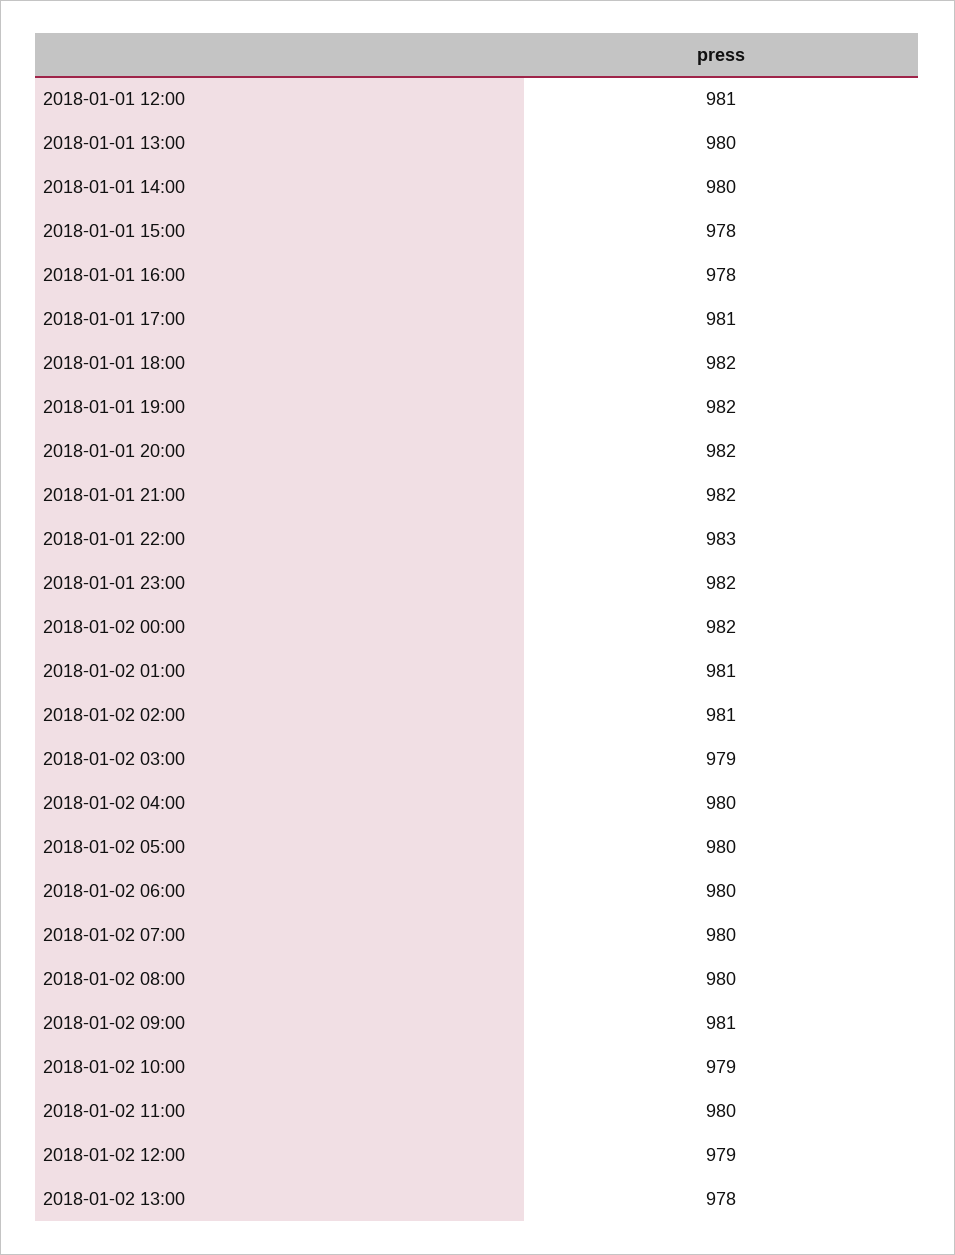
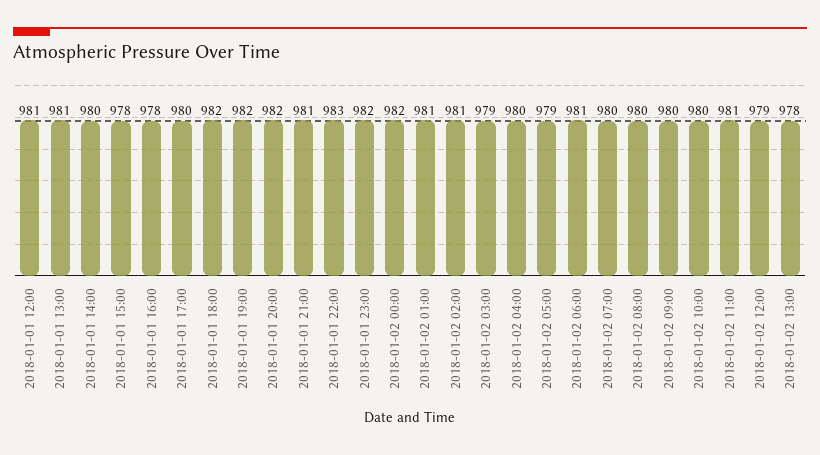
2018-01-01 13:00: 980 -> 981
2018-01-01 17:00: 981 -> 980
2018-01-01 21:00: 982 -> 981
2018-01-02 05:00: 980 -> 979
2018-01-02 06:00: 980 -> 981
2018-01-02 09:00: 981 -> 980
2018-01-02 10:00: 979 -> 980
2018-01-02 11:00: 980 -> 981

